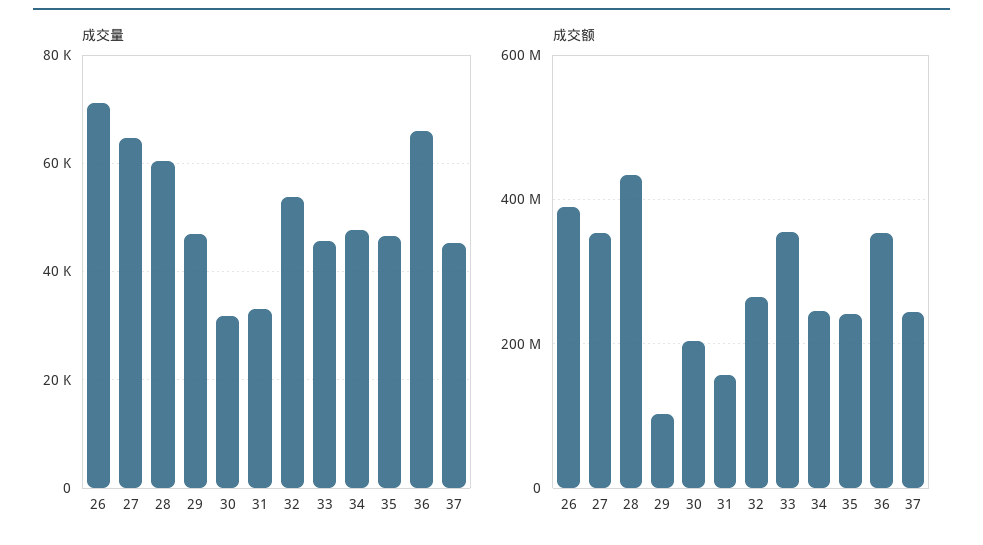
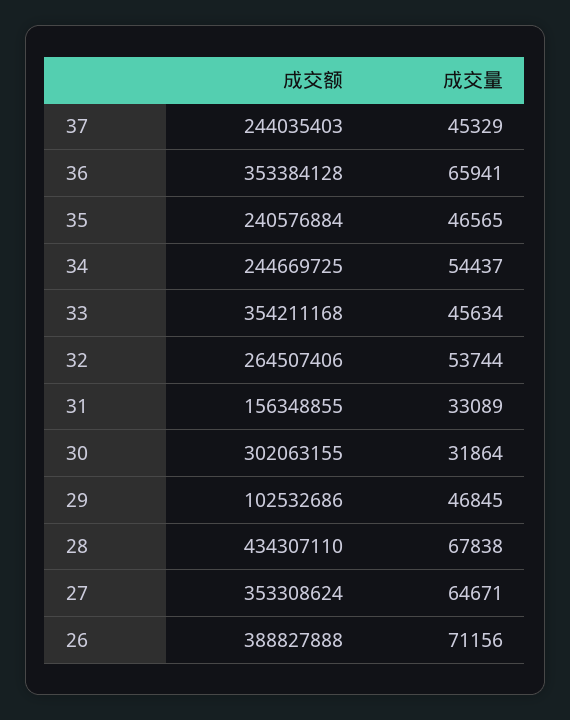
成交量, 28: 60000 -> 67838
成交量, 34: 48000 -> 54437
成交额, 30: 200000000 -> 302063155

